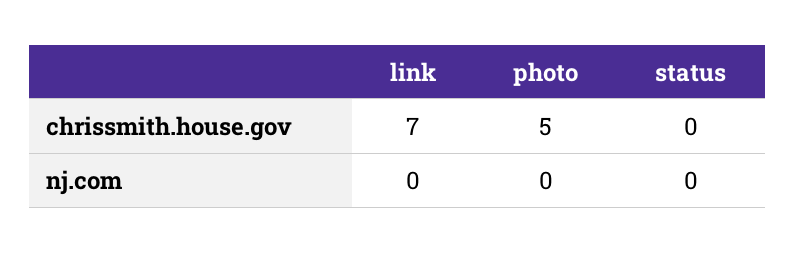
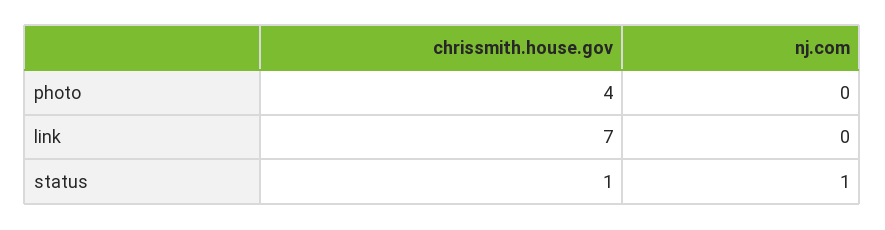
photo, chrissmith.house.gov: 5 -> 4
status, chrissmith.house.gov: 0 -> 1
status, nj.com: 0 -> 1

